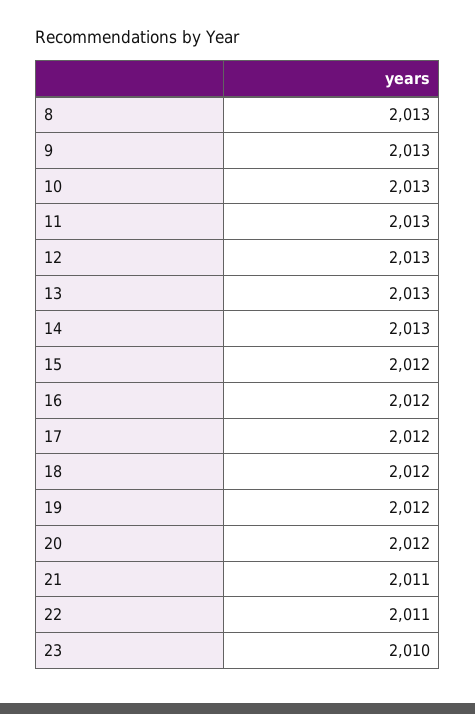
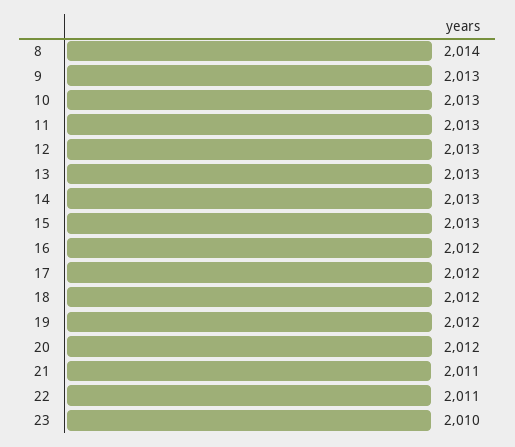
8: 2013 -> 2014
15: 2012 -> 2013

